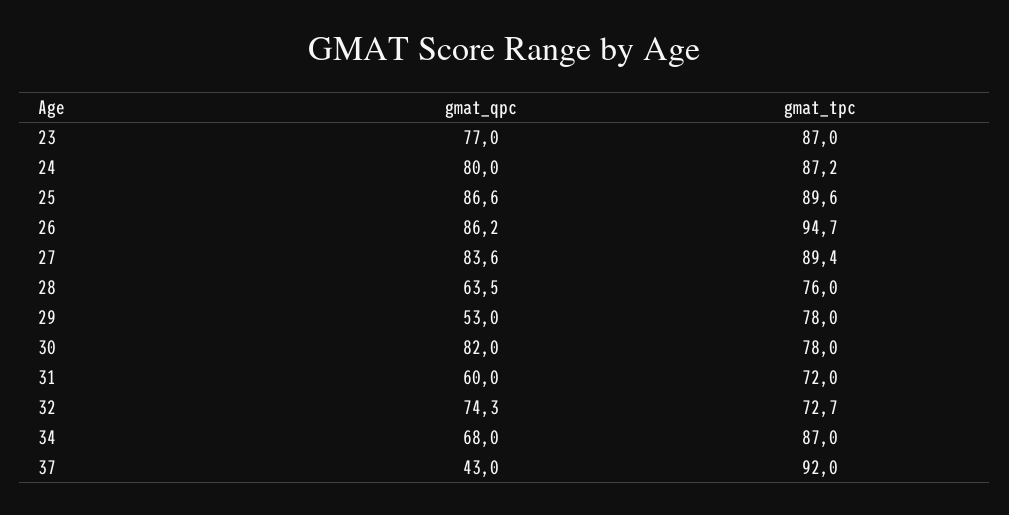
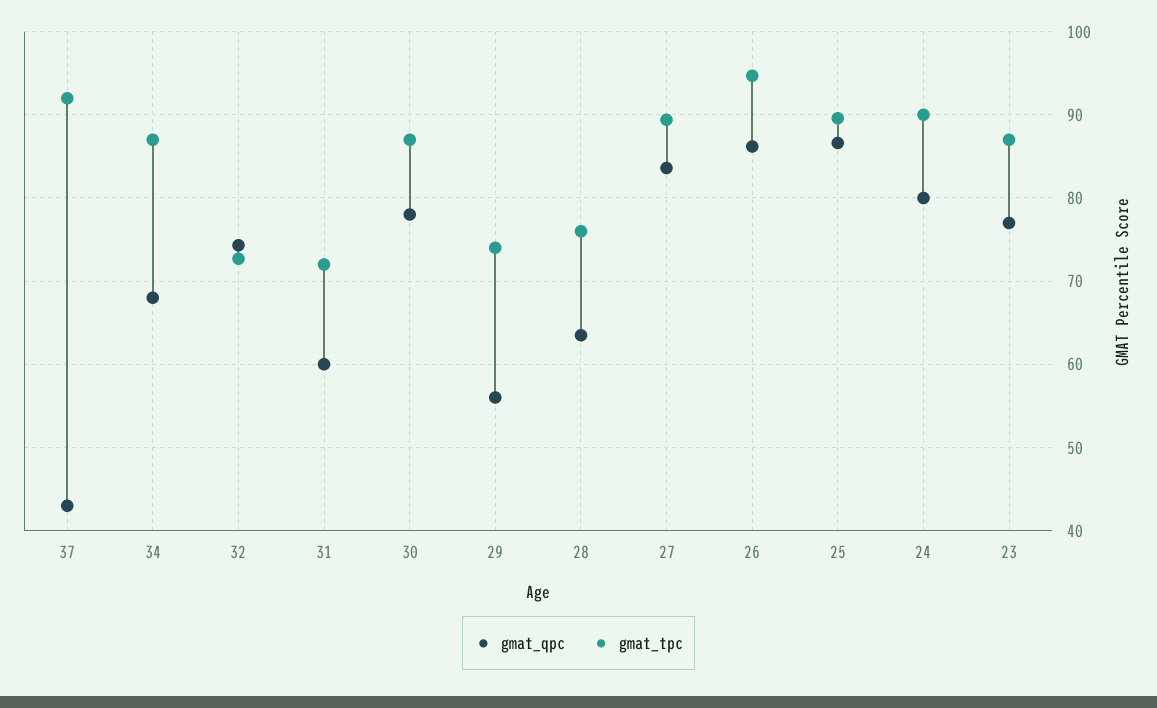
gmat_tpc, 24: 87.2 -> 90
gmat_qpc, 29: 53 -> 56
gmat_tpc, 29: 78 -> 74
gmat_qpc, 30: 82 -> 78
gmat_tpc, 30: 78 -> 87

